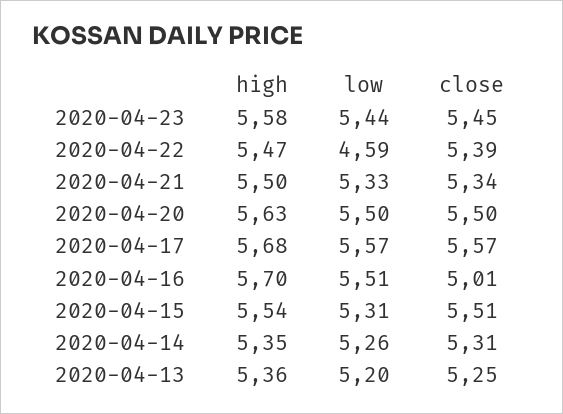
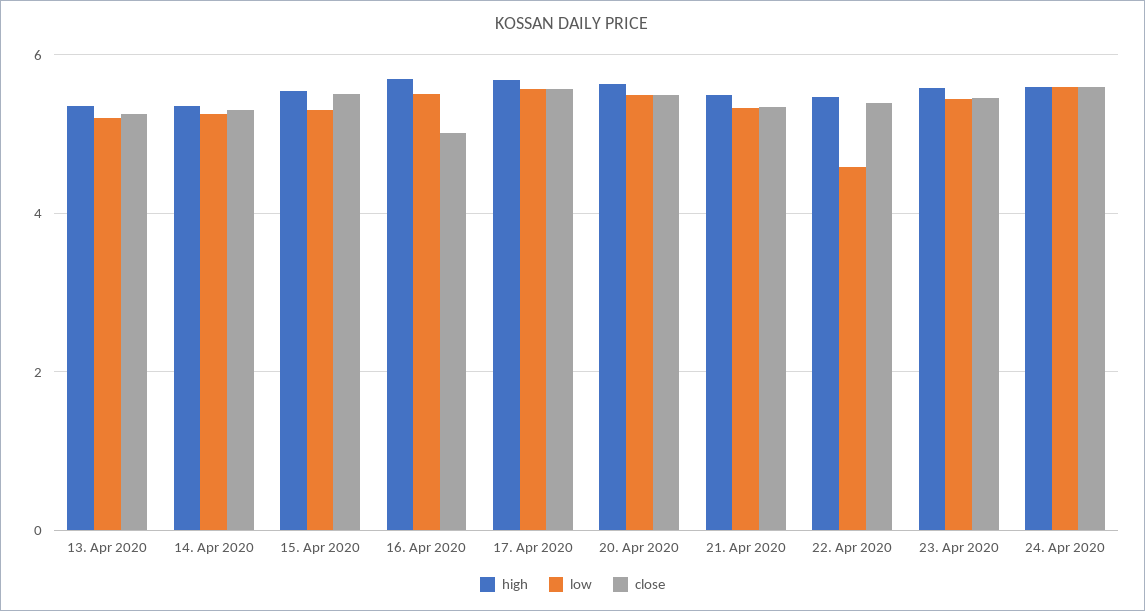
high, 24. Apr 2020: none -> 5.6
low, 24. Apr 2020: none -> 5.6
close, 24. Apr 2020: none -> 5.6

